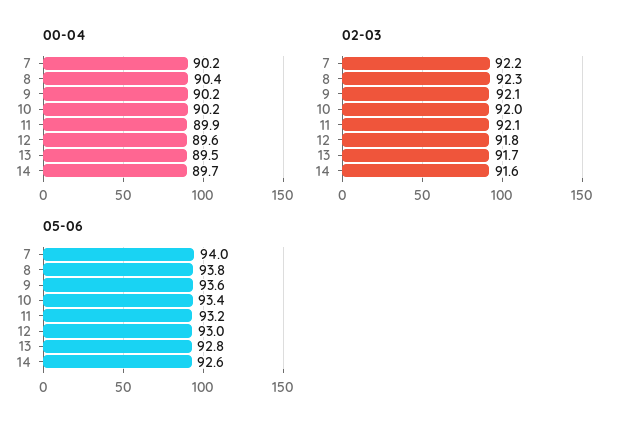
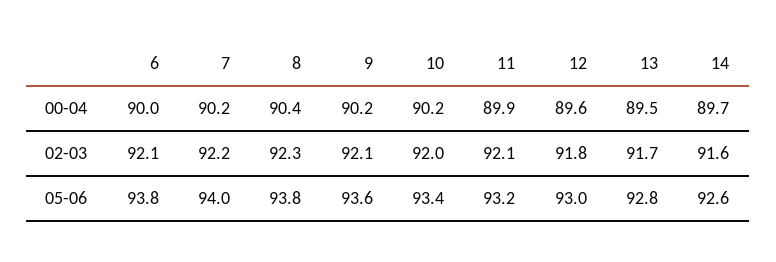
00-04, 6: none -> 90
02-03, 6: none -> 92.1
05-06, 6: none -> 93.8

